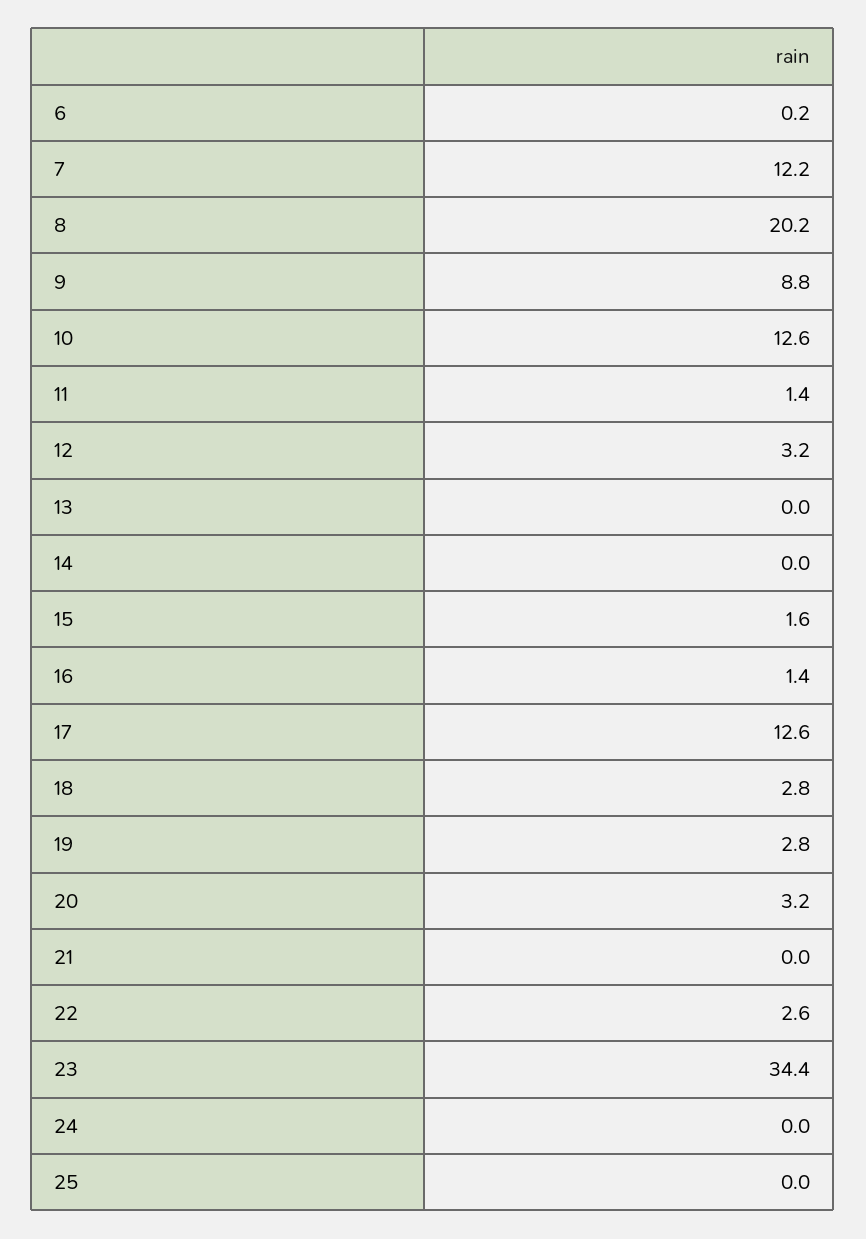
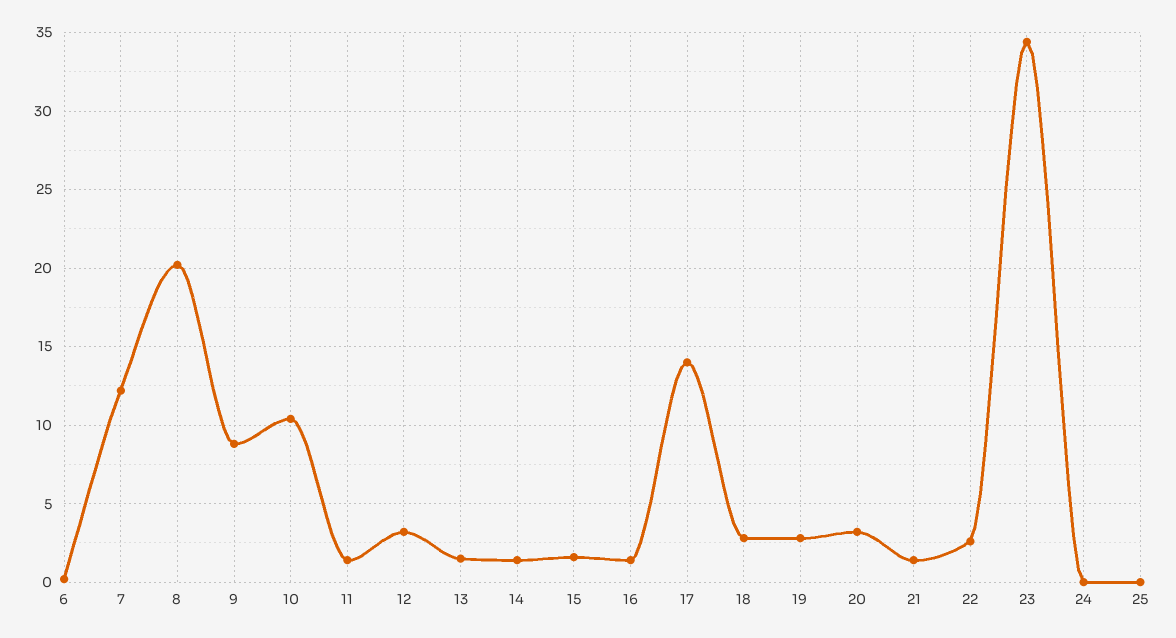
10: 12.6 -> 10.5
13: 0 -> 1.5
14: 0 -> 1.5
17: 12.6 -> 14
21: 0 -> 1.5

